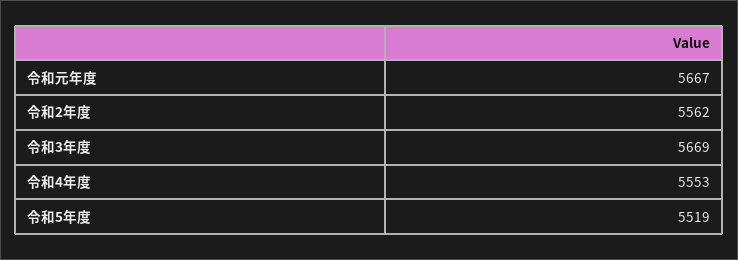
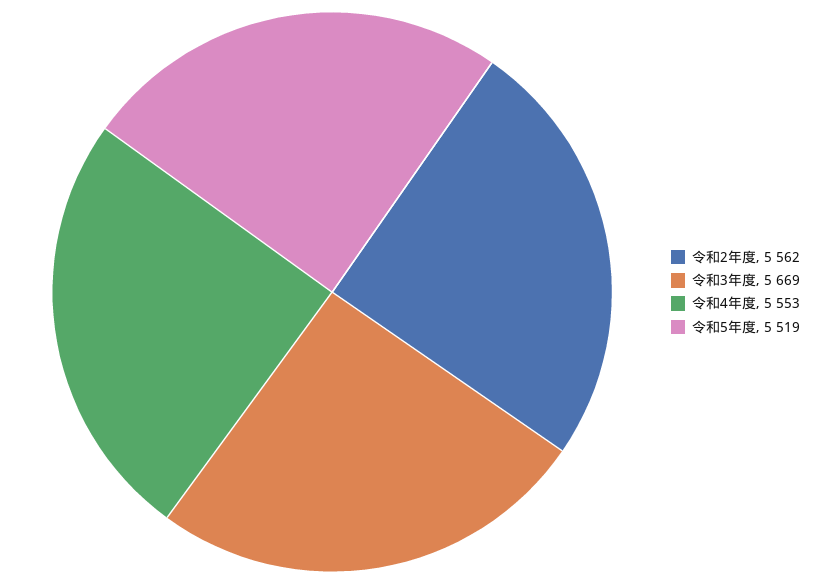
令和元年度: 5667 -> none

